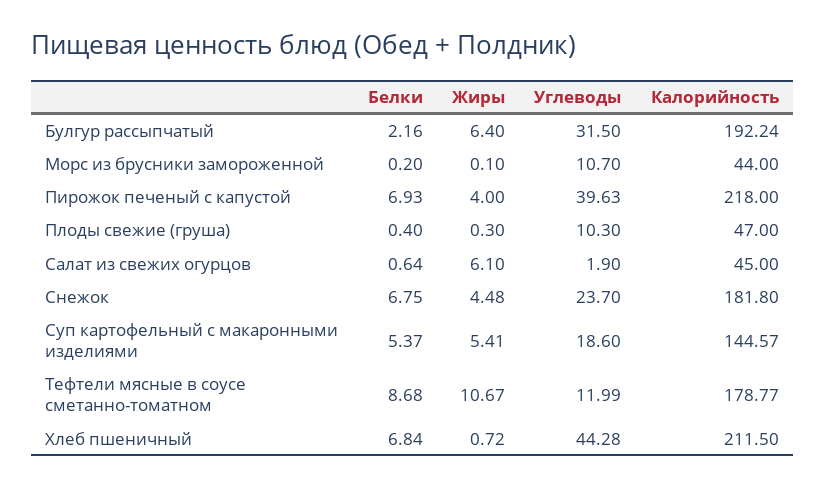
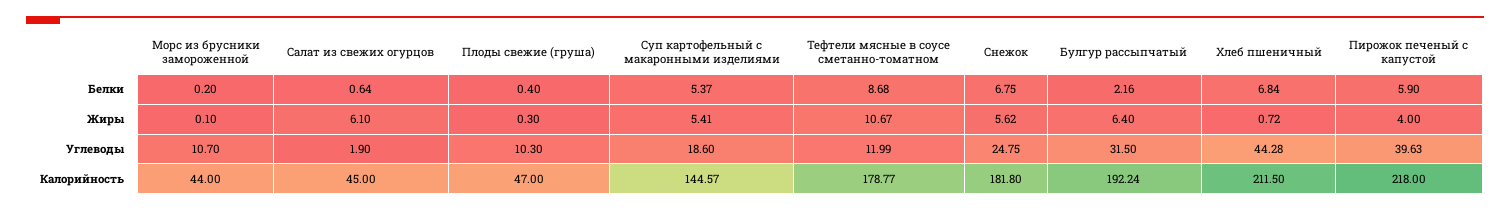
Белки, Пирожок печеный с капустой: 6.93 -> 5.9
Жиры, Снежок: 4.48 -> 5.62
Углеводы, Снежок: 23.7 -> 24.75

